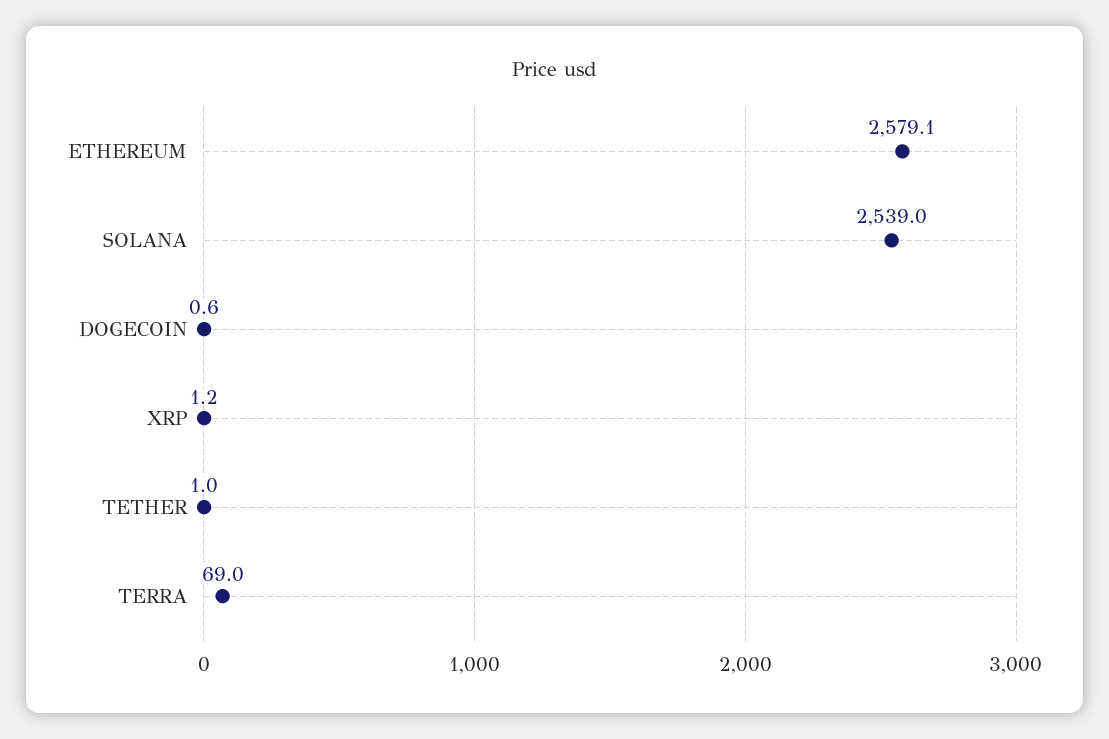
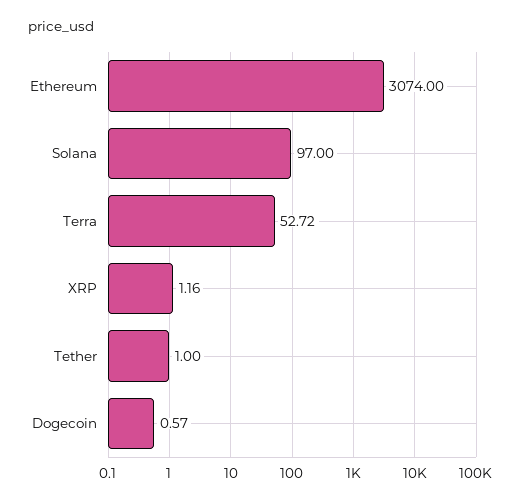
ETHEREUM: 2579.1 -> 3074
SOLANA: 2539 -> 97
TERRA: 69 -> 52.72

